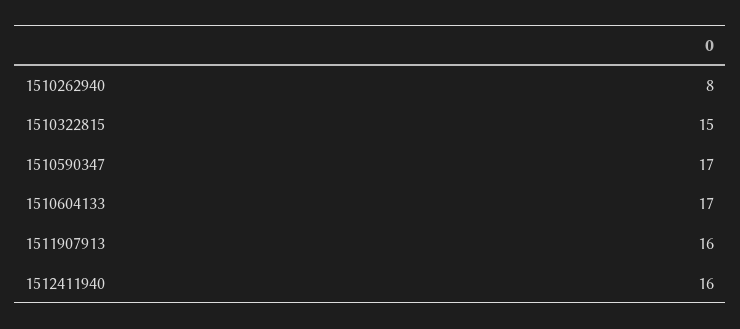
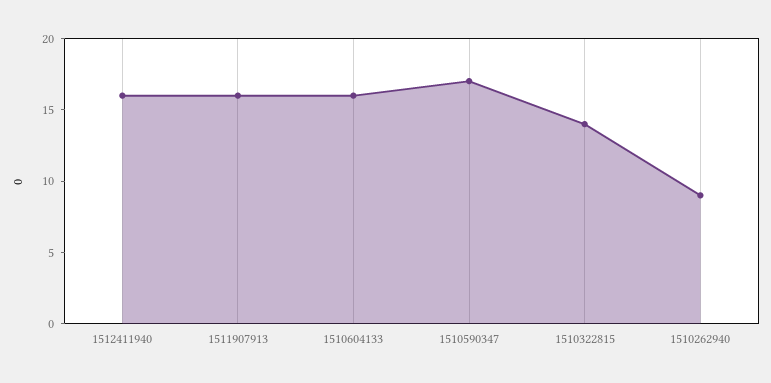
1510262940: 8 -> 9
1510322815: 15 -> 14
1510604133: 17 -> 16

